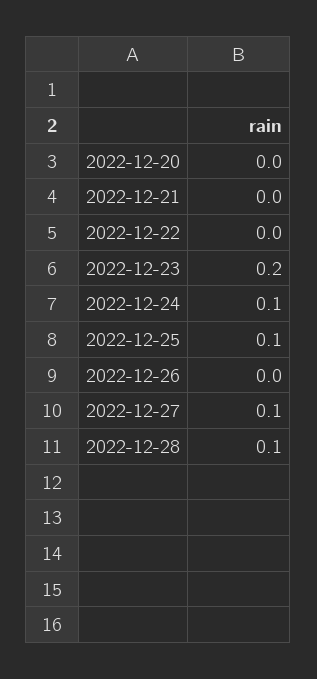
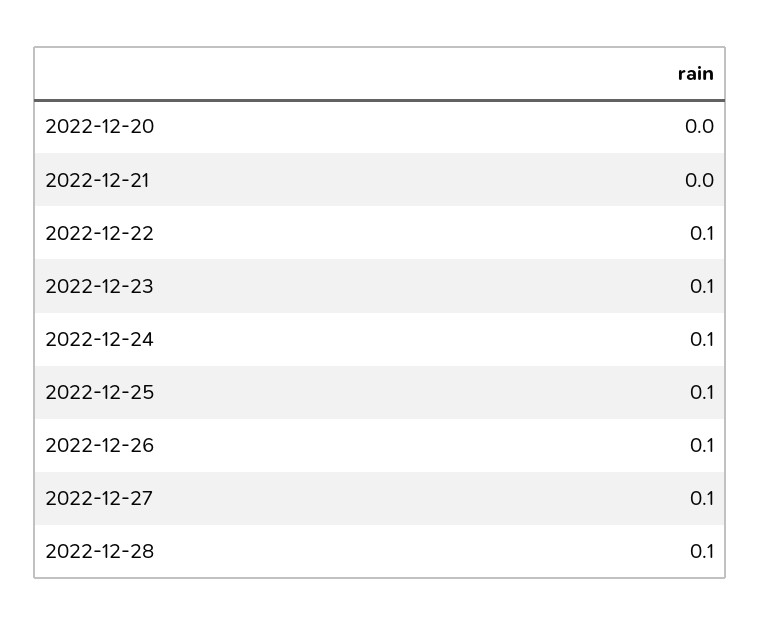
2022-12-22: 0 -> 0.1
2022-12-23: 0.2 -> 0.1
2022-12-26: 0 -> 0.1

